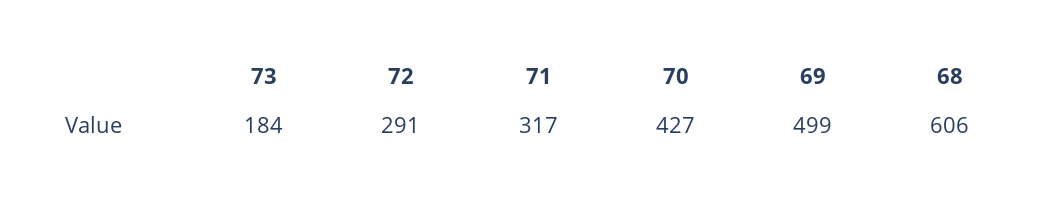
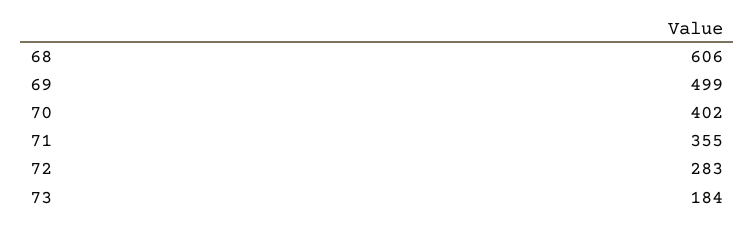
72: 291 -> 283
71: 317 -> 355
70: 427 -> 402

